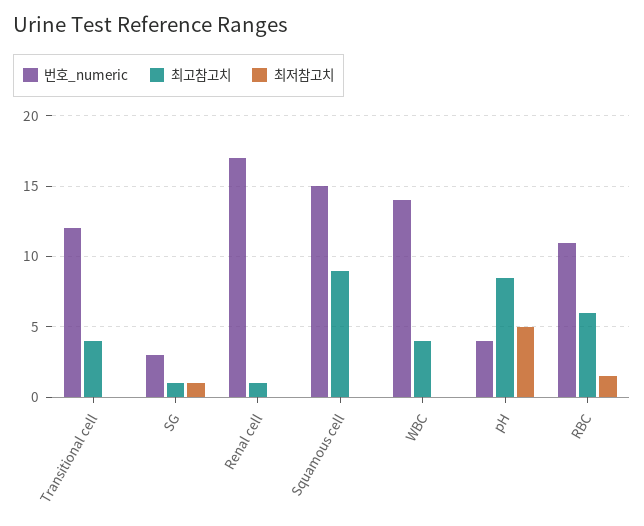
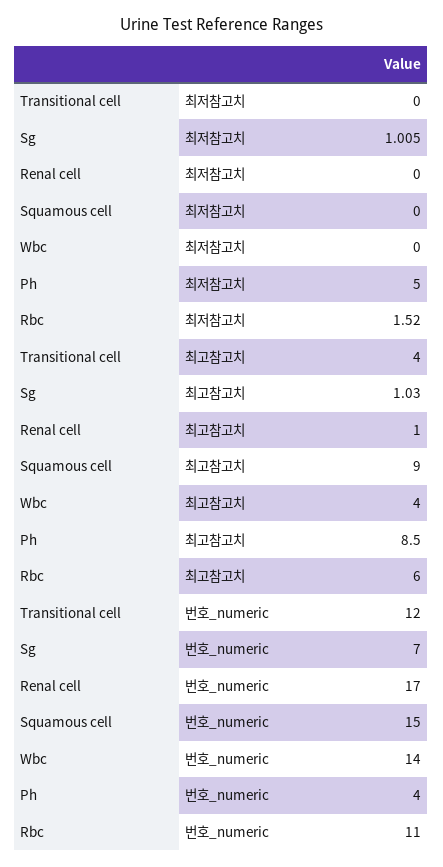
번호_numeric, SG: 3 -> 7

